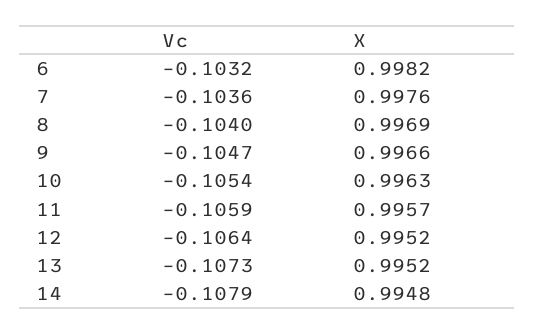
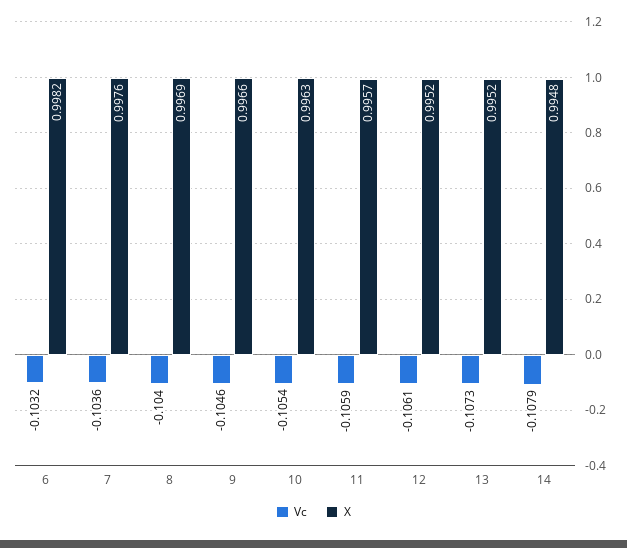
Vc, 9: -0.1047 -> -0.1046
Vc, 12: -0.1064 -> -0.1061

